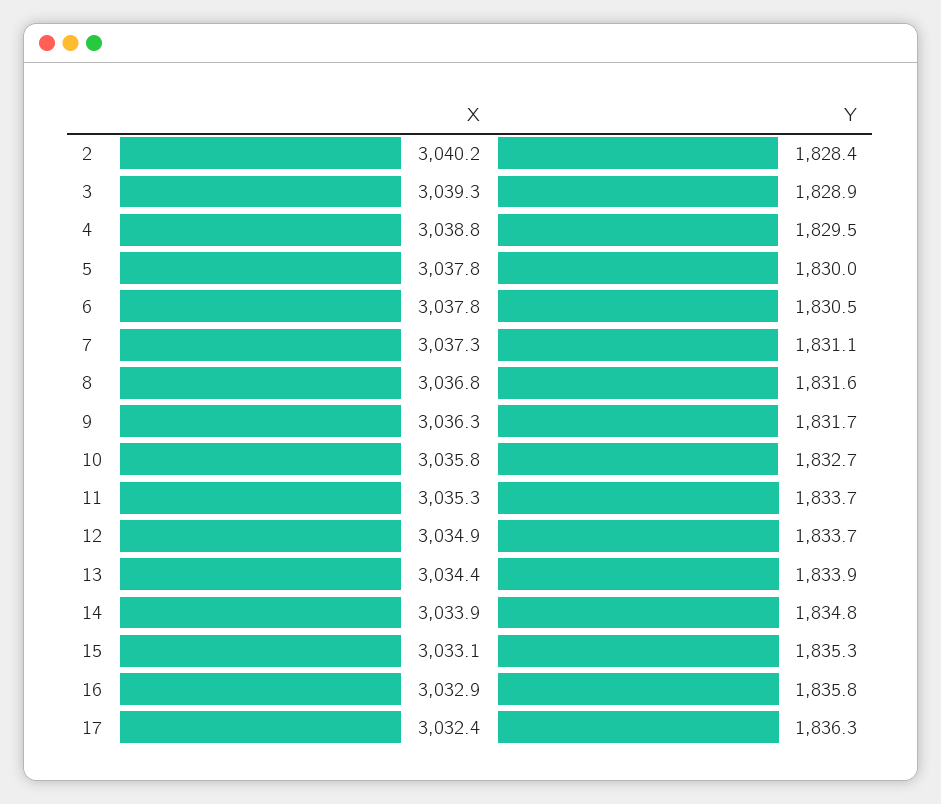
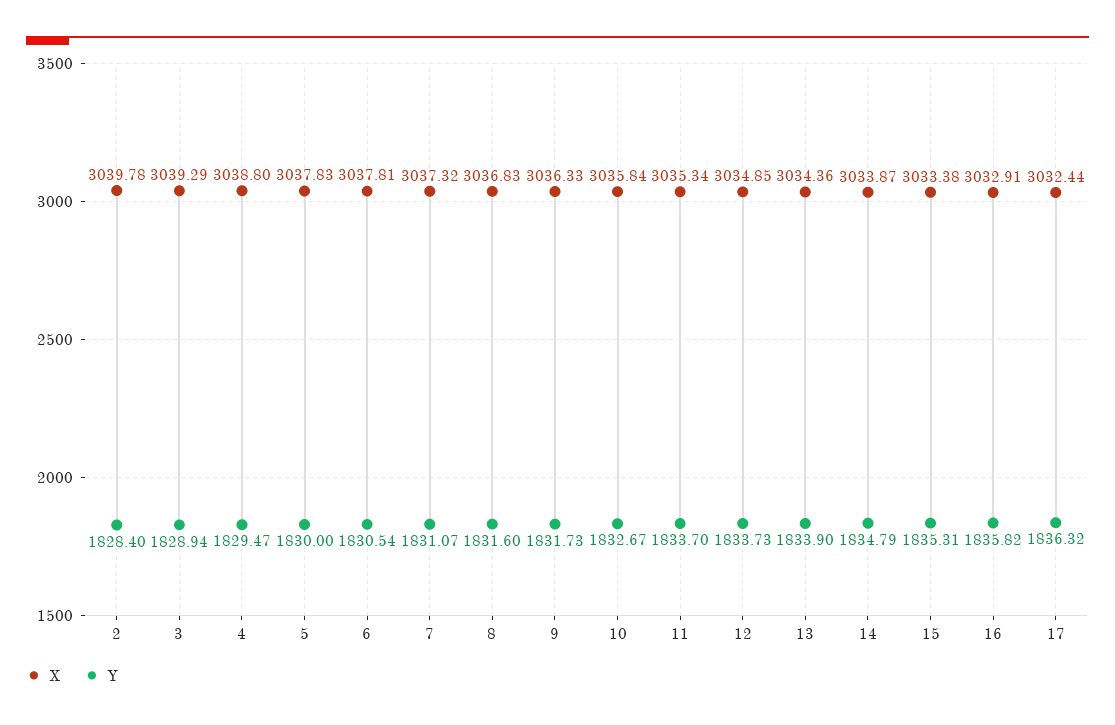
X, 2: 3040.2 -> 3039.78
X, 15: 3033.1 -> 3033.38

